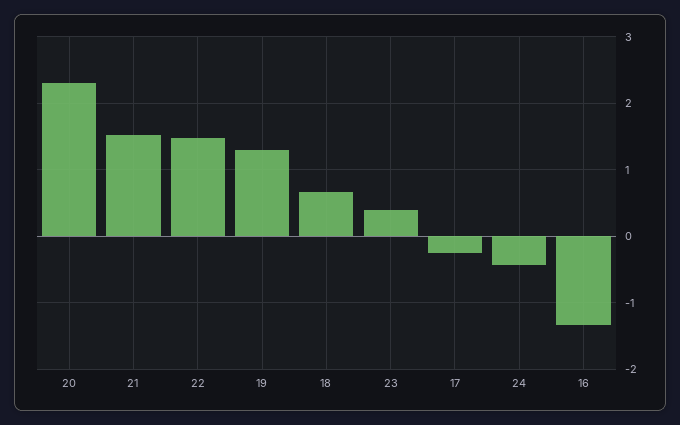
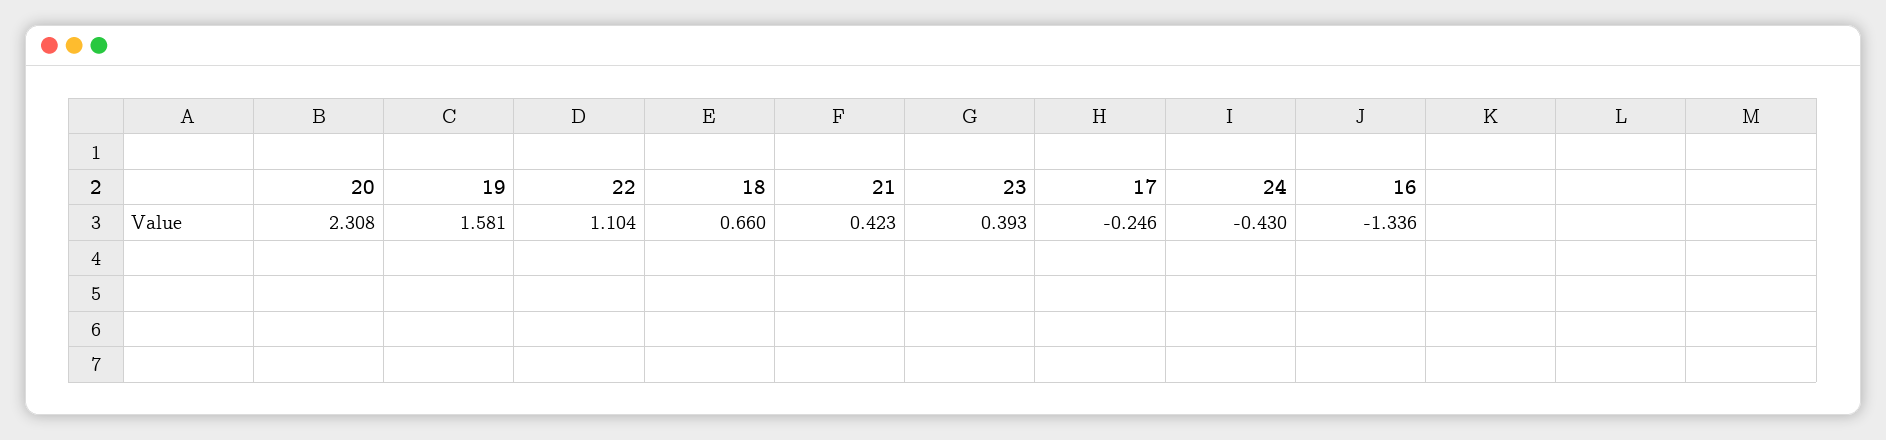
21: 1.5 -> 0.423
22: 1.5 -> 1.104
19: 1.3 -> 1.581

